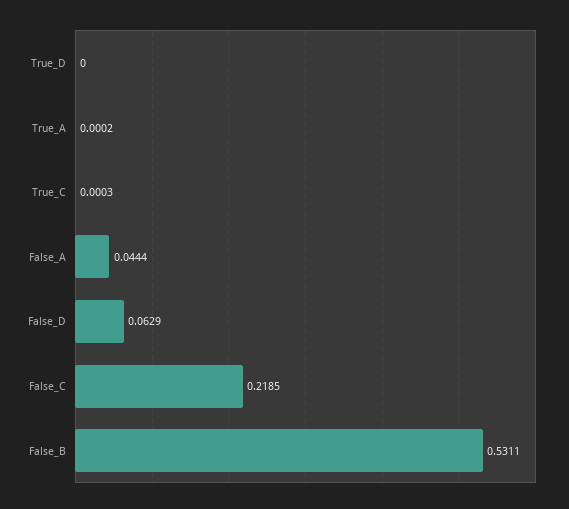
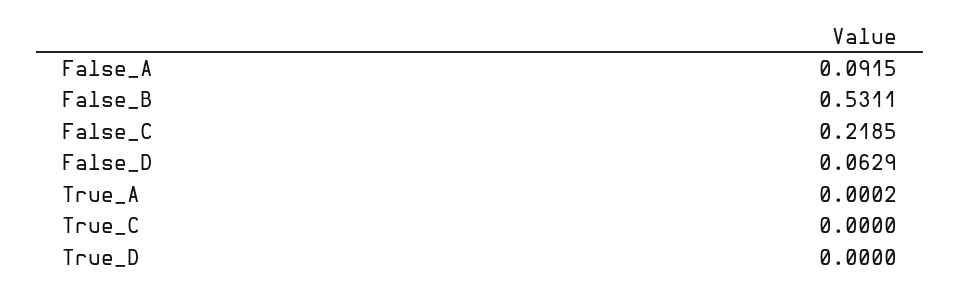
True_C: 0.0003 -> 0
False_A: 0.0444 -> 0.0915

